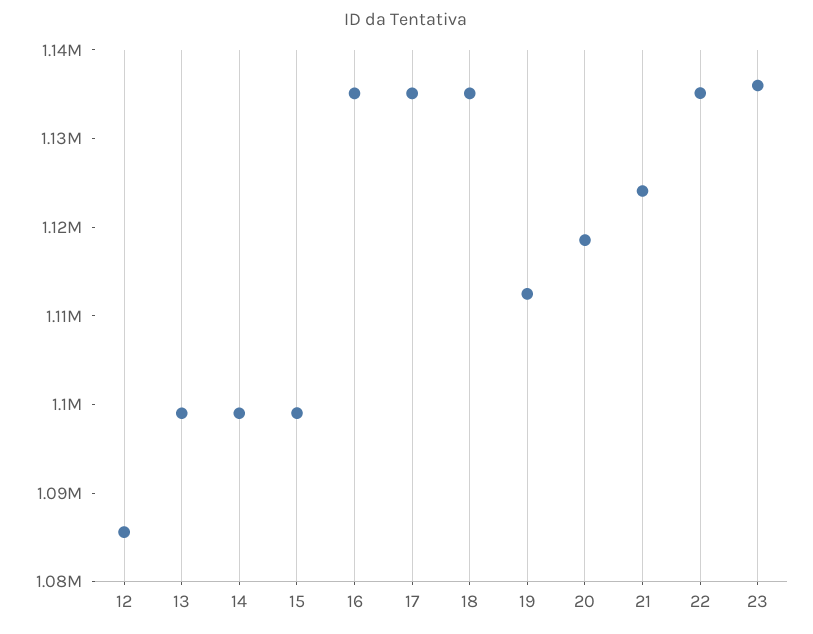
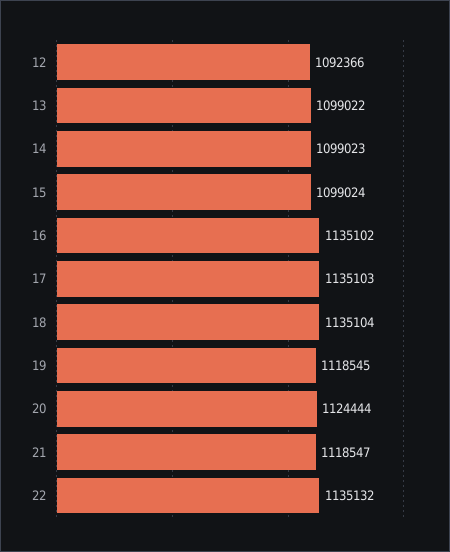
12: 1086000 -> 1092366
19: 1112000 -> 1118545
20: 1118000 -> 1124444
21: 1124000 -> 1118547
23: 1136000 -> none

